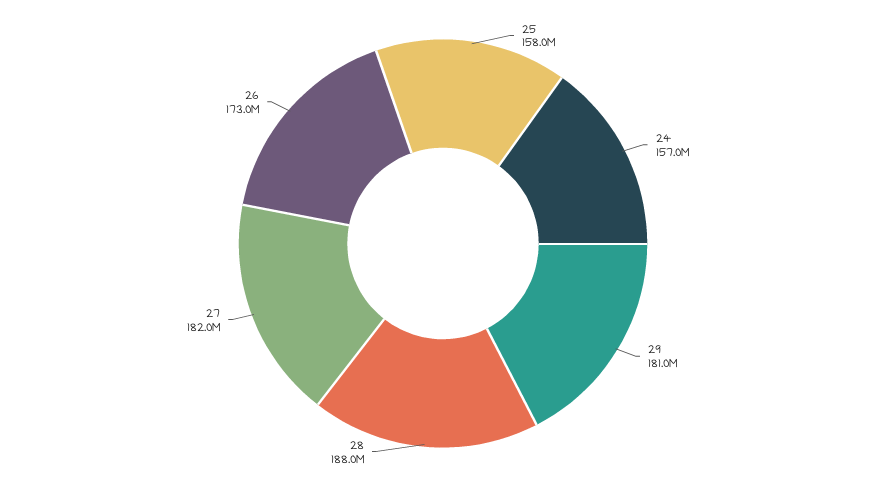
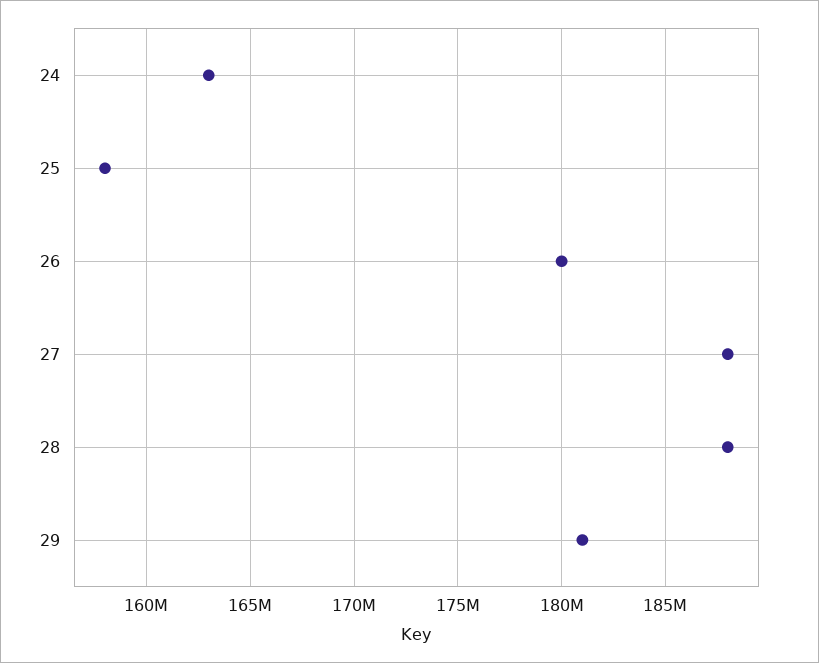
24: 157000000 -> 163000000
27: 182000000 -> 188000000
26: 173000000 -> 180000000

